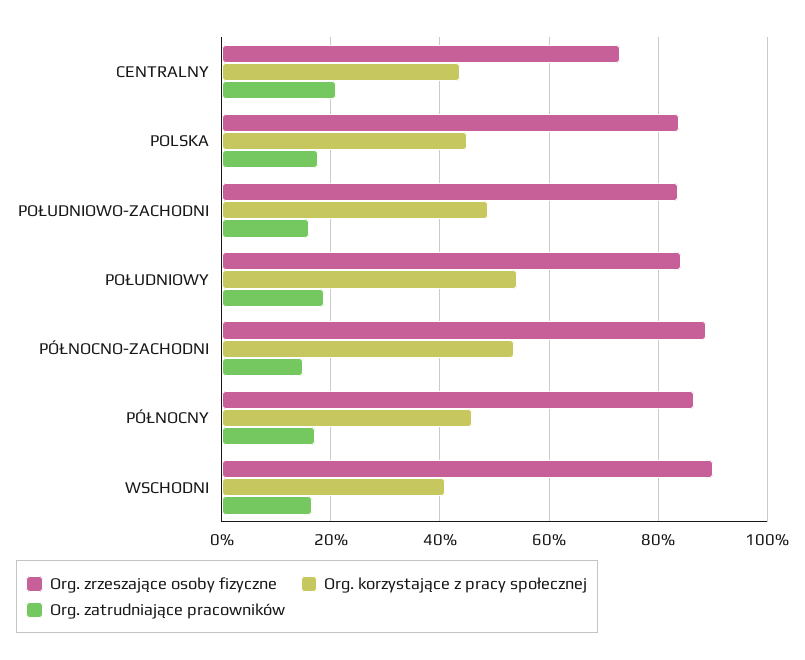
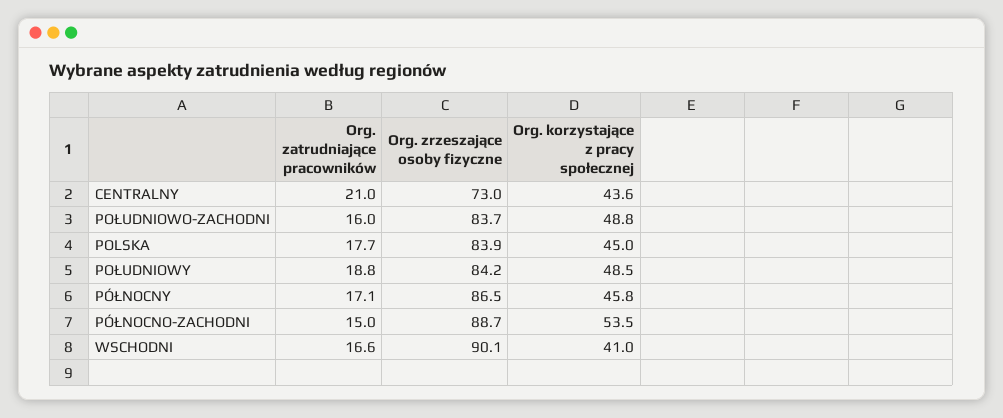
Org. korzystające z pracy społecznej, POŁUDNIOWY: 54 -> 48.5

